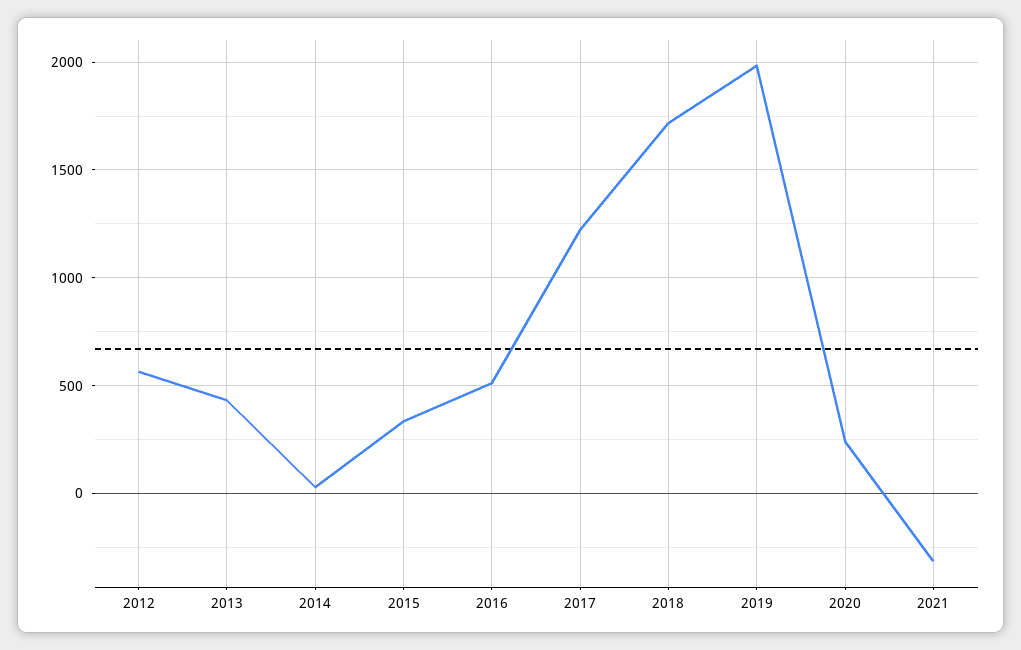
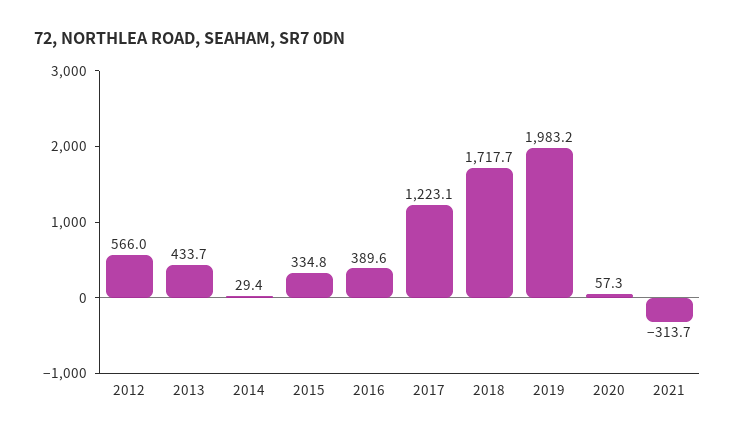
2016: 500 -> 389.6
2020: 250 -> 57.3

